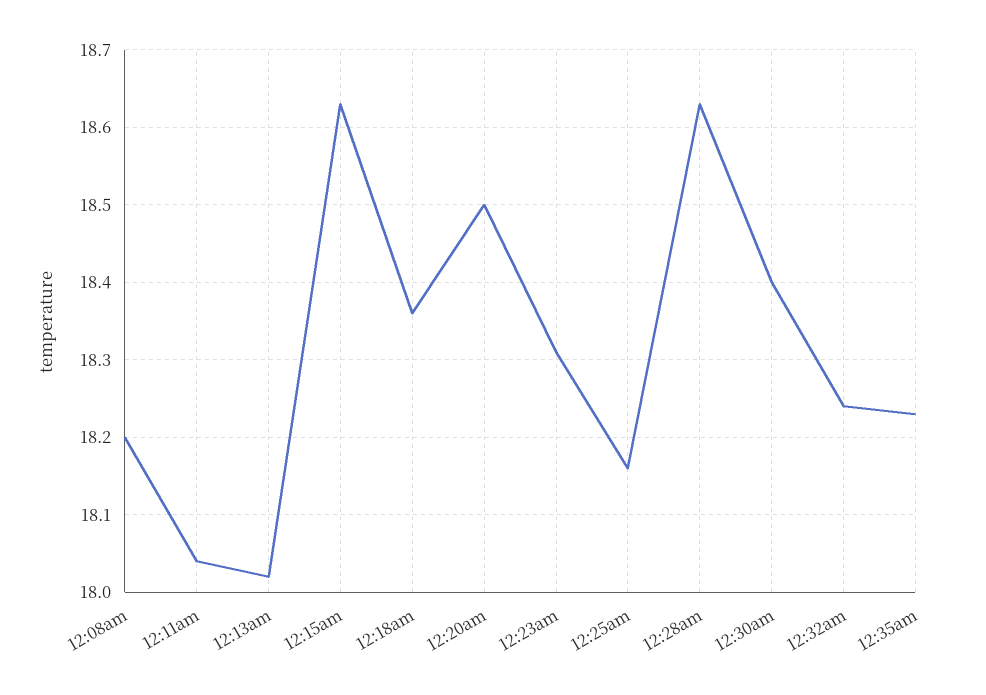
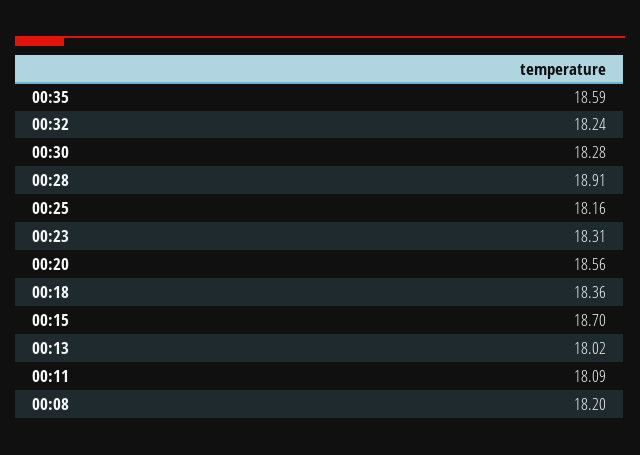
12:11am: 18.04 -> 18.09
12:15am: 18.63 -> 18.7
12:20am: 18.5 -> 18.56
12:28am: 18.63 -> 18.91
12:30am: 18.4 -> 18.28
12:35am: 18.23 -> 18.59

